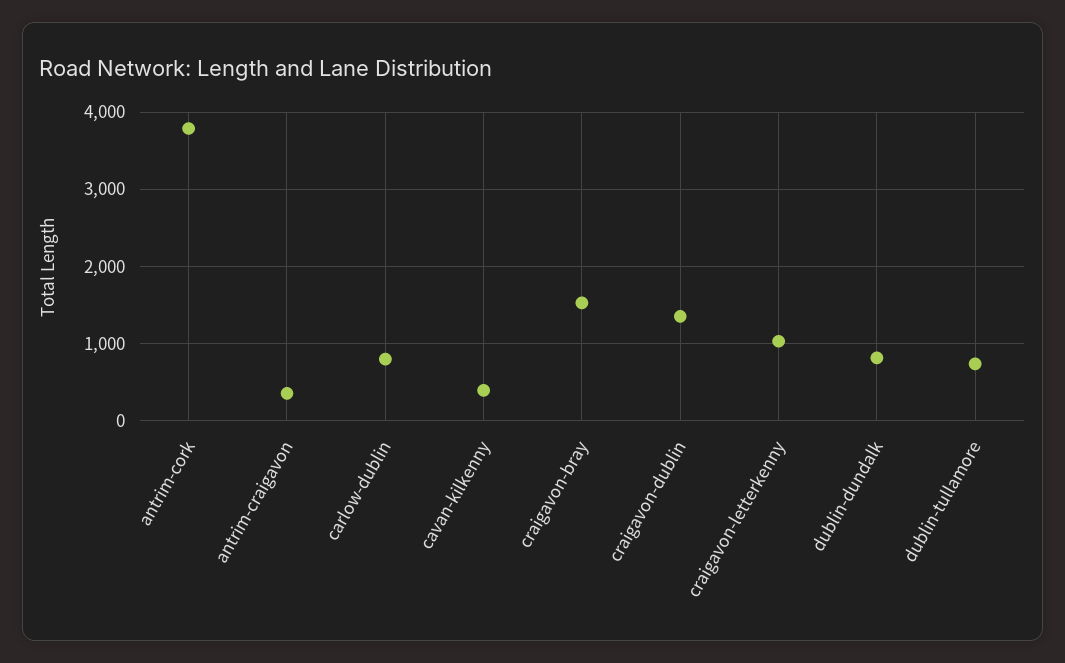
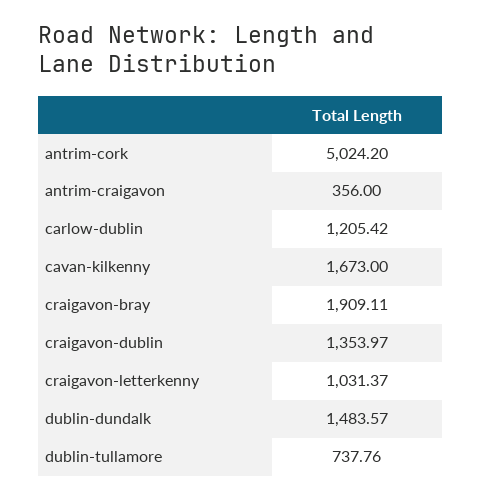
antrim-cork: 3800 -> 5024.2
carlow-dublin: 800 -> 1205.42
cavan-kilkenny: 400 -> 1673
craigavon-bray: 1500 -> 1909.11
dublin-dundalk: 800 -> 1483.57

